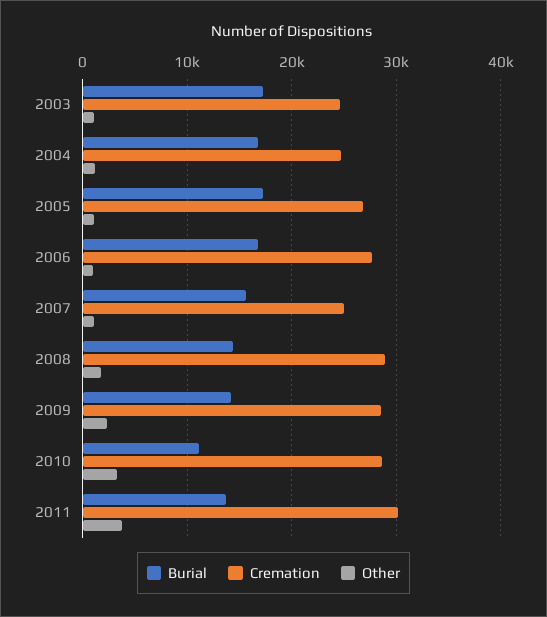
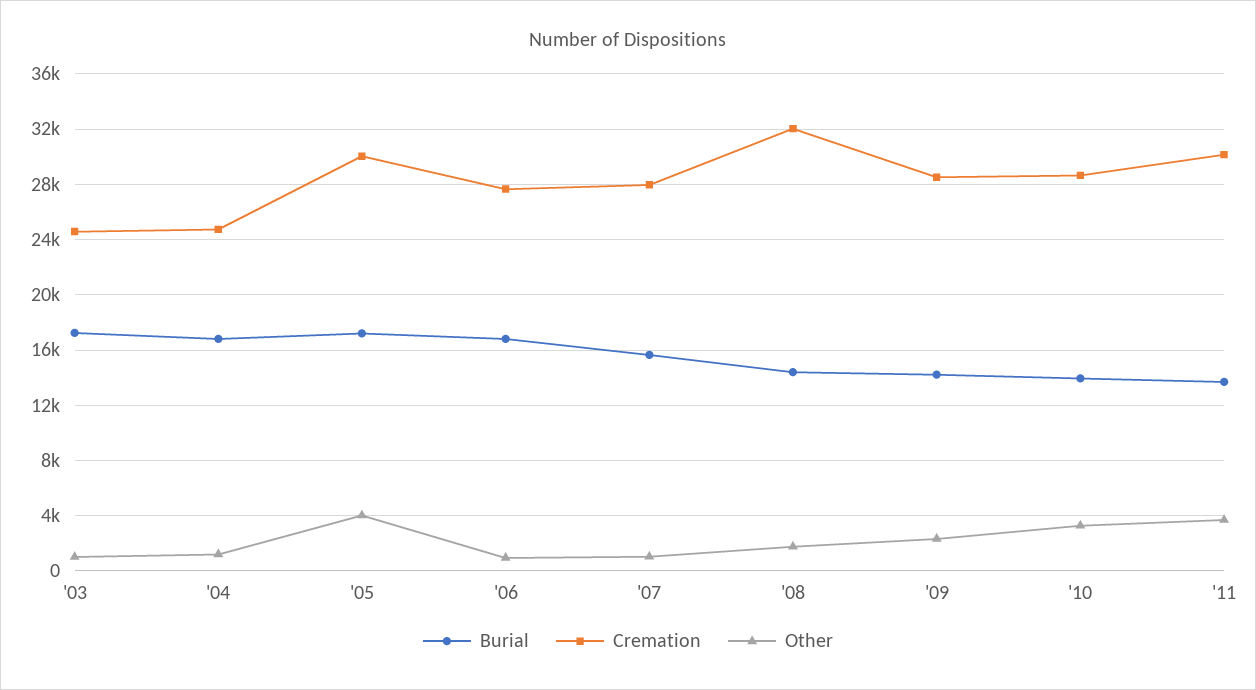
Cremation, 2005: 27000 -> 30000
Other, 2005: 1000 -> 4000
Cremation, 2007: 25000 -> 28000
Cremation, 2008: 29000 -> 32000
Burial, 2010: 11000 -> 14000

